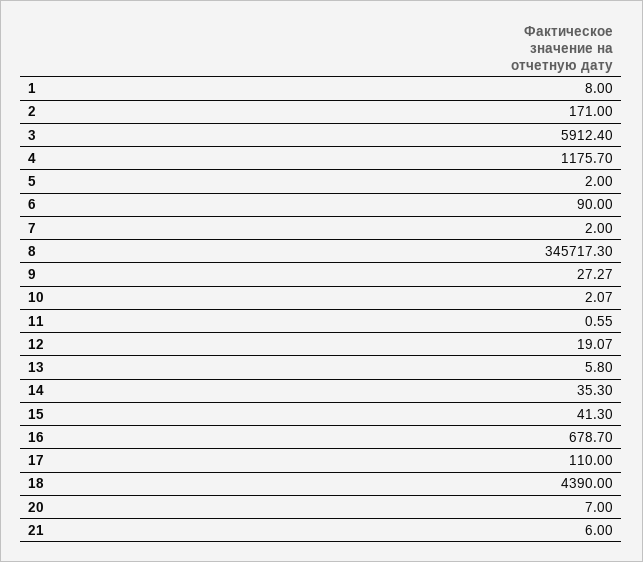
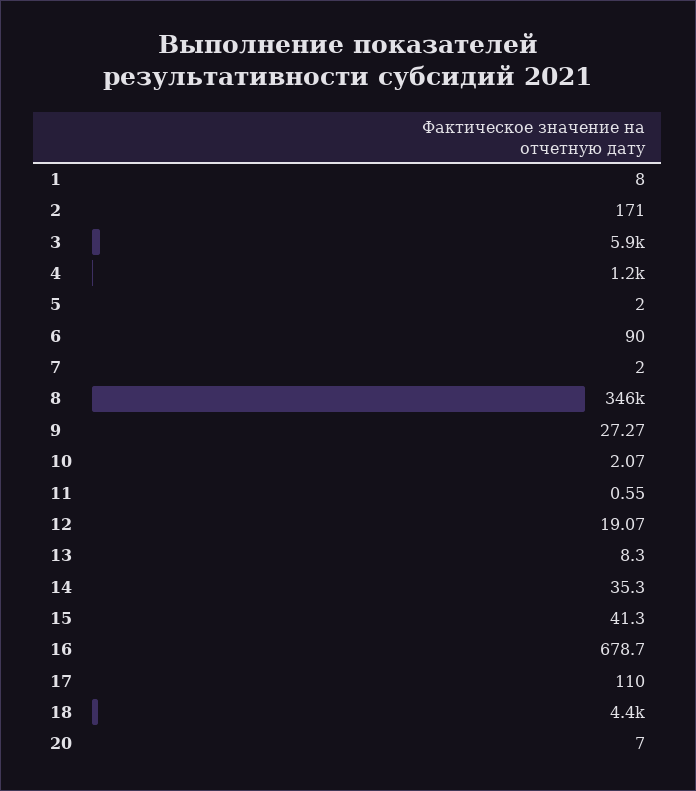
13: 5.8 -> 8.3
21: 6 -> none

